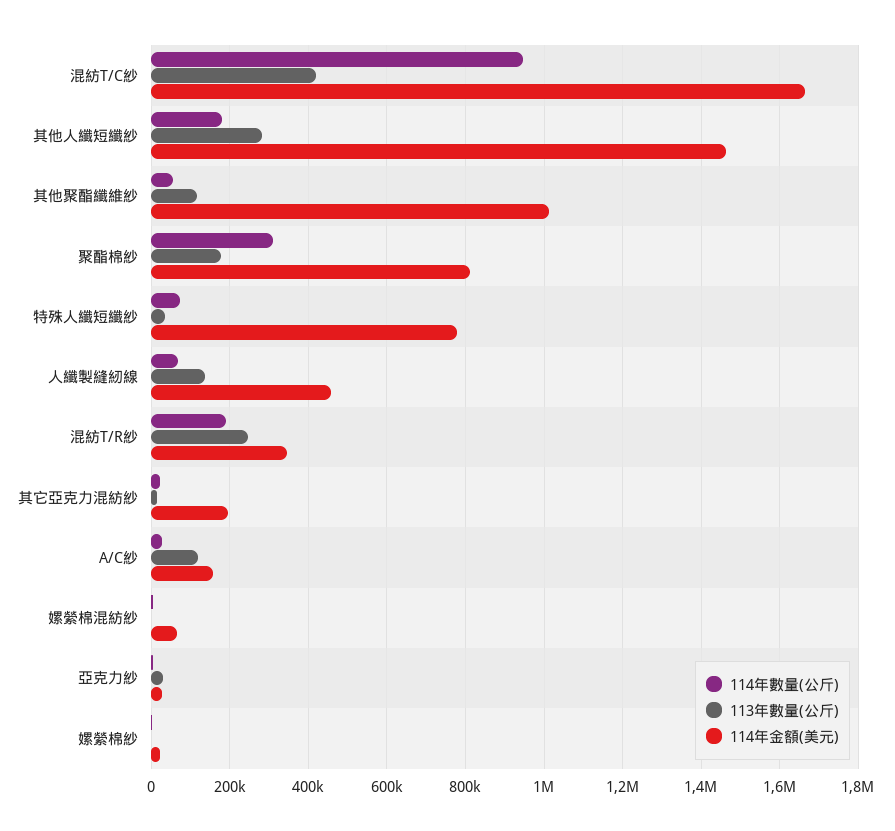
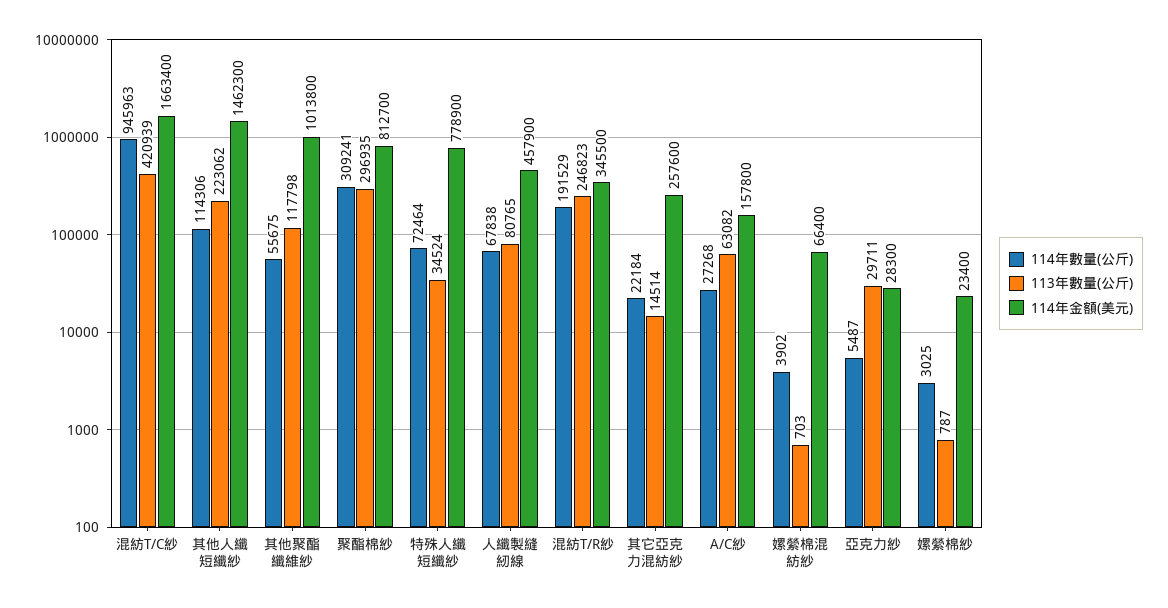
114年數量(公斤), 其他人纖短纖紗: 180000 -> 114306
113年數量(公斤), 其他人纖短纖紗: 280000 -> 223062
113年數量(公斤), 聚酯棉紗: 180000 -> 296935
113年數量(公斤), 人纖製縫紉線: 140000 -> 80765
114年金額(美元), 其它亞克力混紡紗: 200000 -> 257600
113年數量(公斤), A/C紗: 120000 -> 63082

